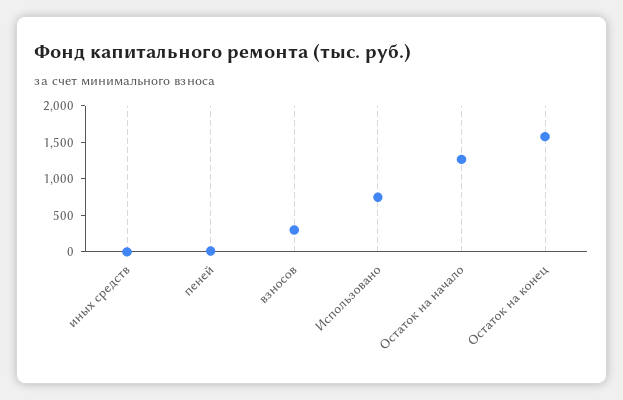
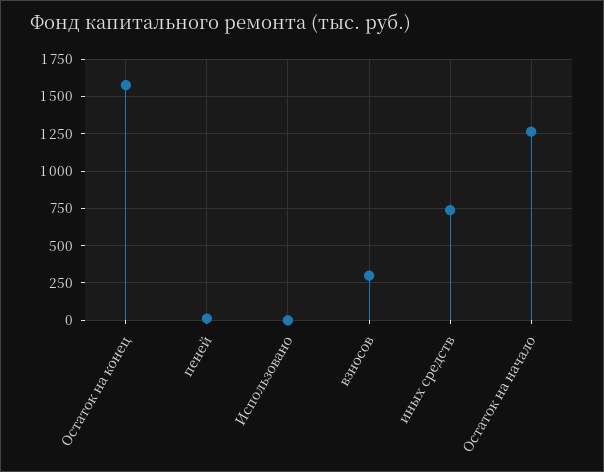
иных средств: 0 -> 750
Использовано: 750 -> 0

